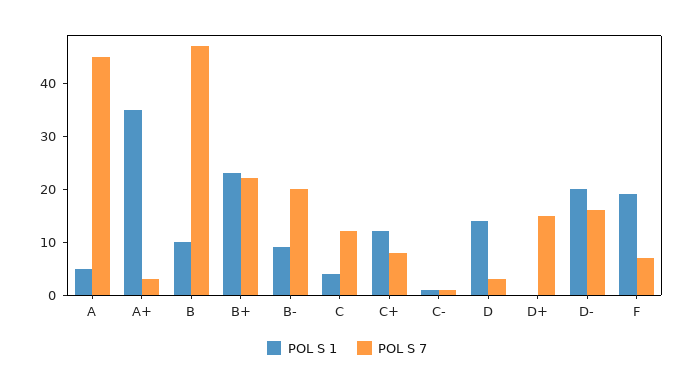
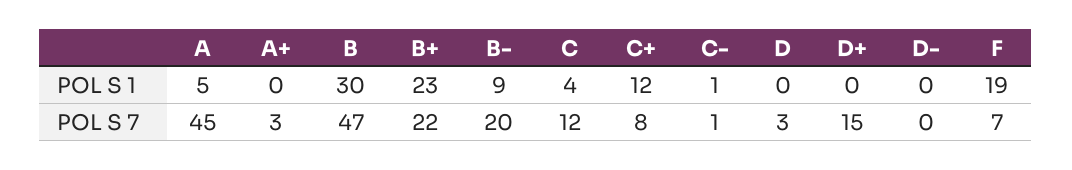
POL S 1, A+: 35 -> 0
POL S 1, B: 10 -> 30
POL S 1, D: 15 -> 0
POL S 1, D-: 20 -> 0
POL S 7, D-: 15 -> 0

